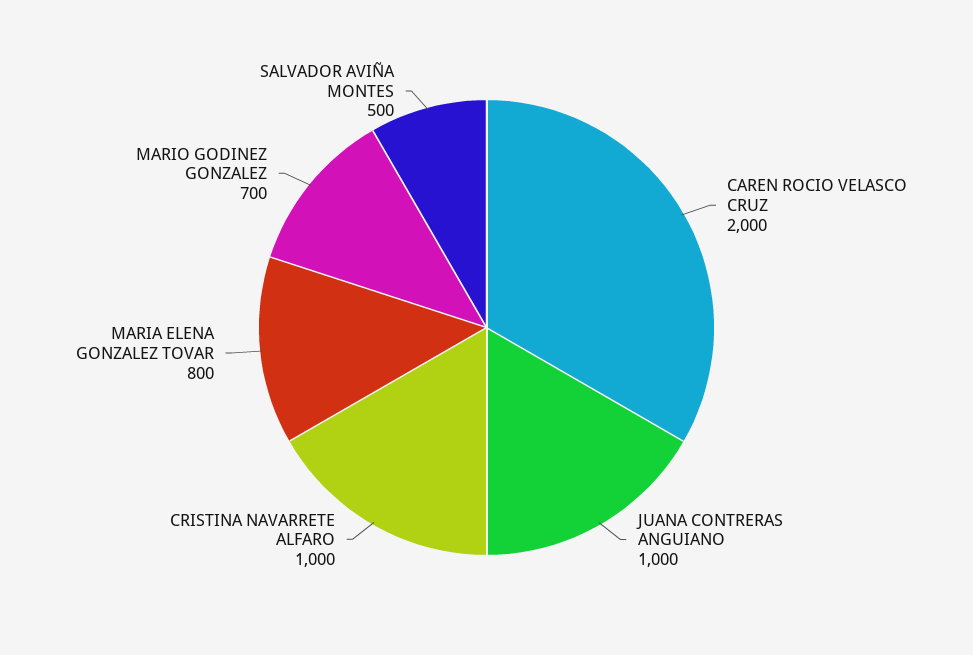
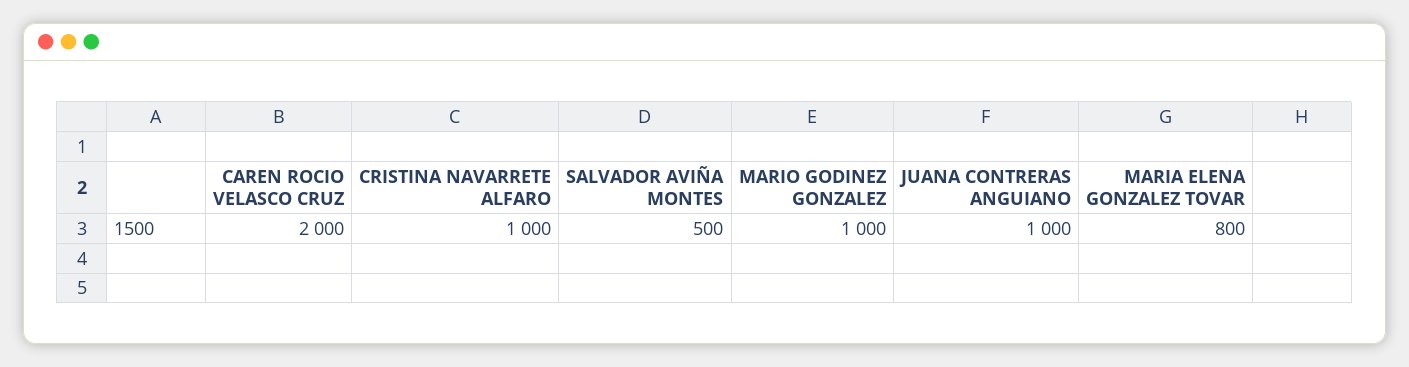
MARIO GODINEZ GONZALEZ: 700 -> 1000

